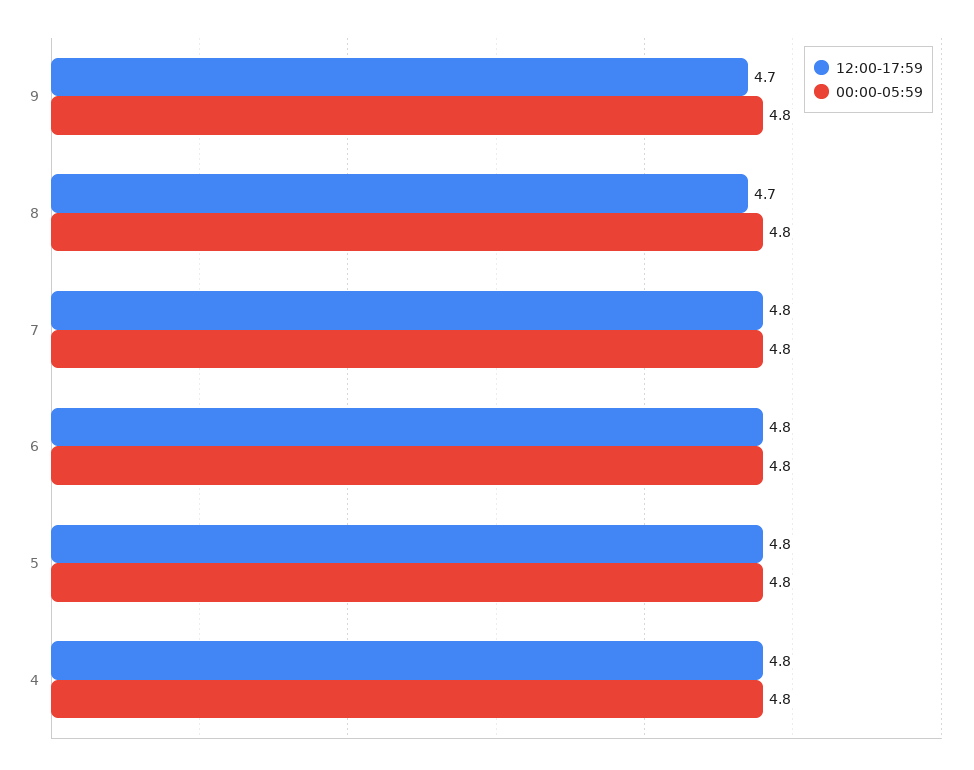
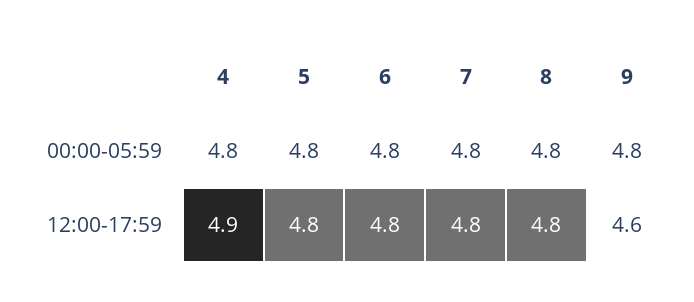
12:00-17:59, 9: 4.7 -> 4.6
12:00-17:59, 8: 4.7 -> 4.8
12:00-17:59, 4: 4.8 -> 4.9

